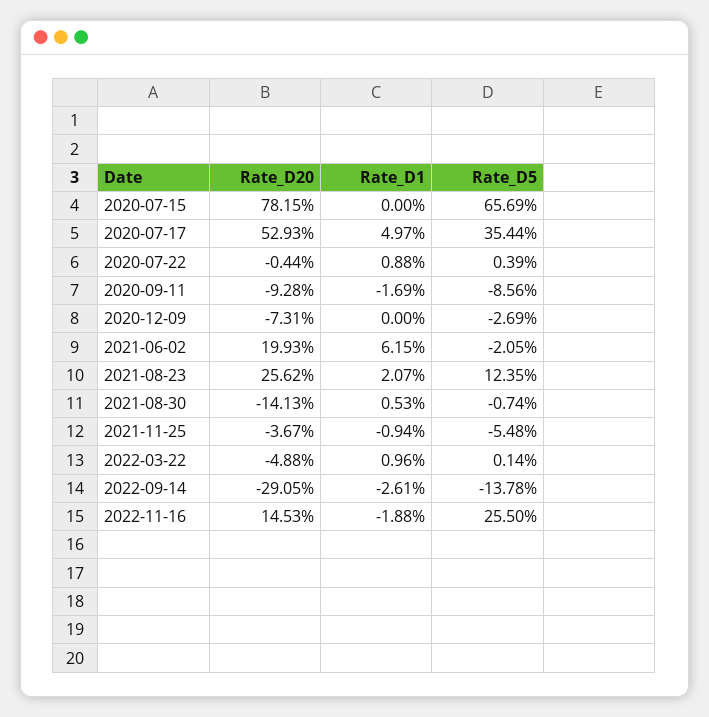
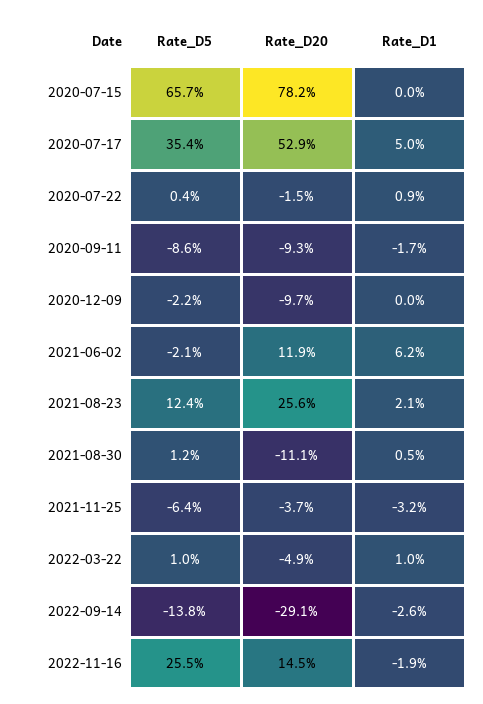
Rate_D20, 2020-07-22: -0.44 -> -1.5
Rate_D20, 2020-12-09: -7.31 -> -9.7
Rate_D5, 2020-12-09: -2.69 -> -2.2
Rate_D20, 2021-06-02: 19.93 -> 11.9
Rate_D20, 2021-08-30: -14.13 -> -11.1
Rate_D5, 2021-08-30: -0.74 -> 1.2
Rate_D1, 2021-11-25: -0.94 -> -3.2
Rate_D5, 2021-11-25: -5.48 -> -6.4
Rate_D5, 2022-03-22: 0.14 -> 1

